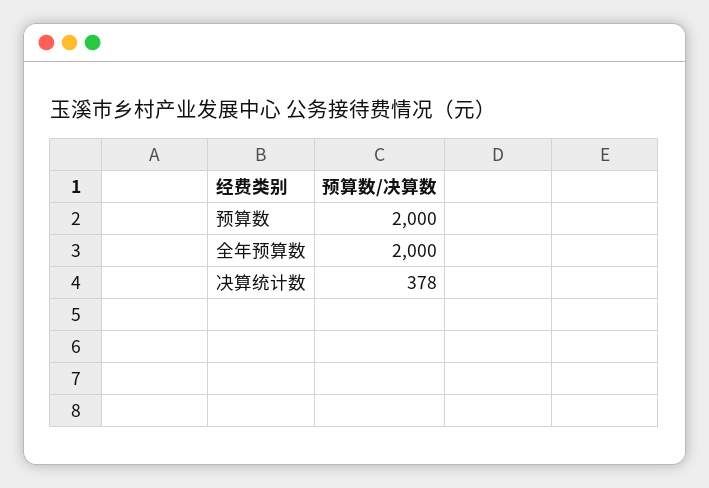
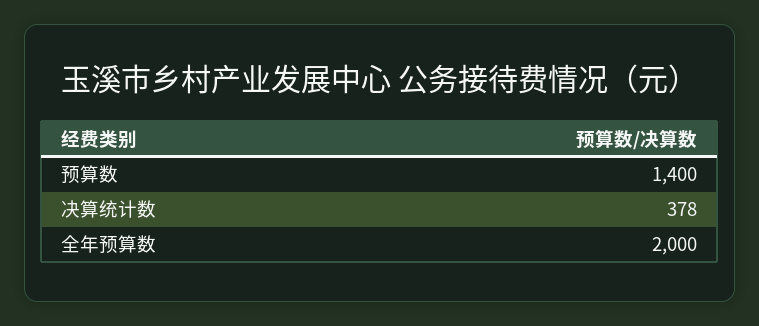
预算数: 2000 -> 1400

